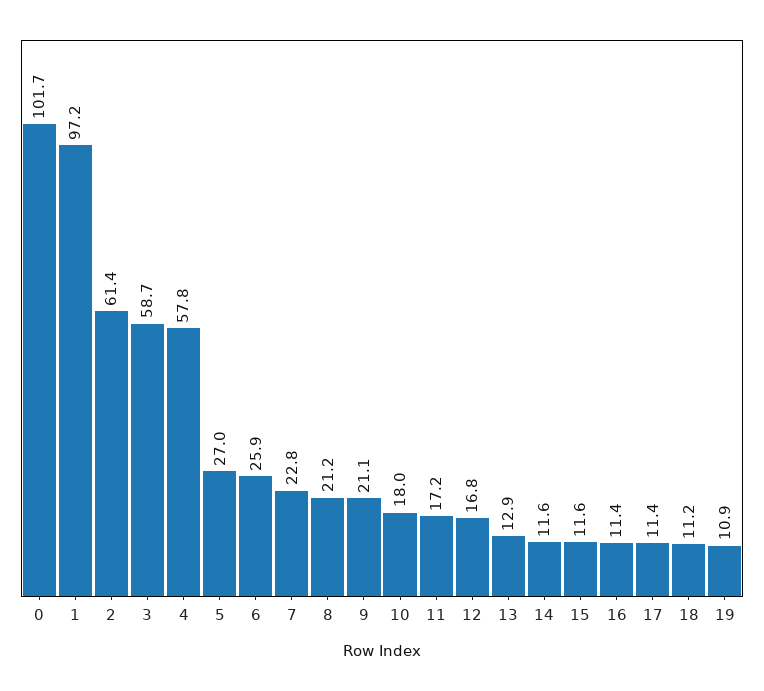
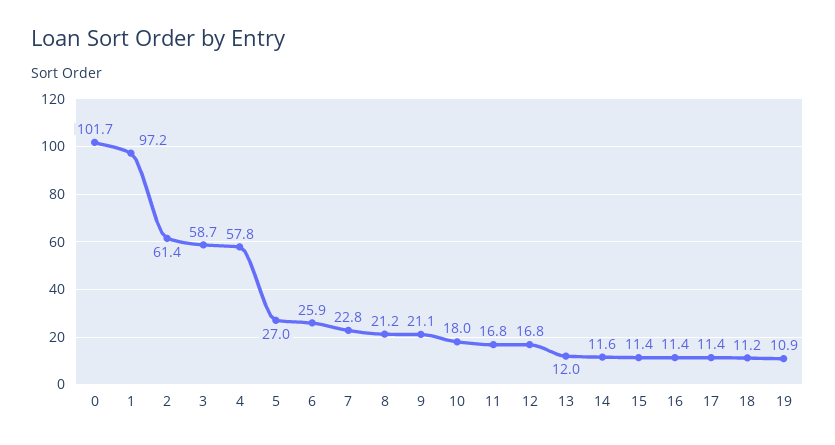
11: 17.2 -> 16.8
13: 12.9 -> 12
15: 11.6 -> 11.4

